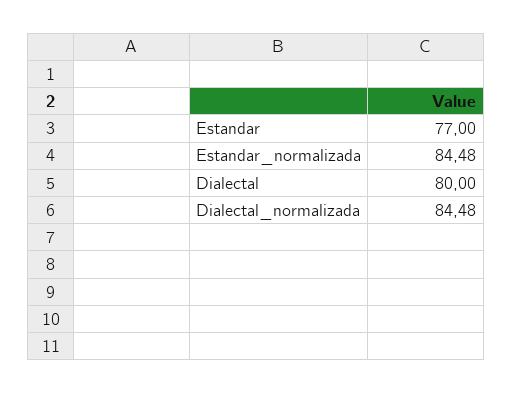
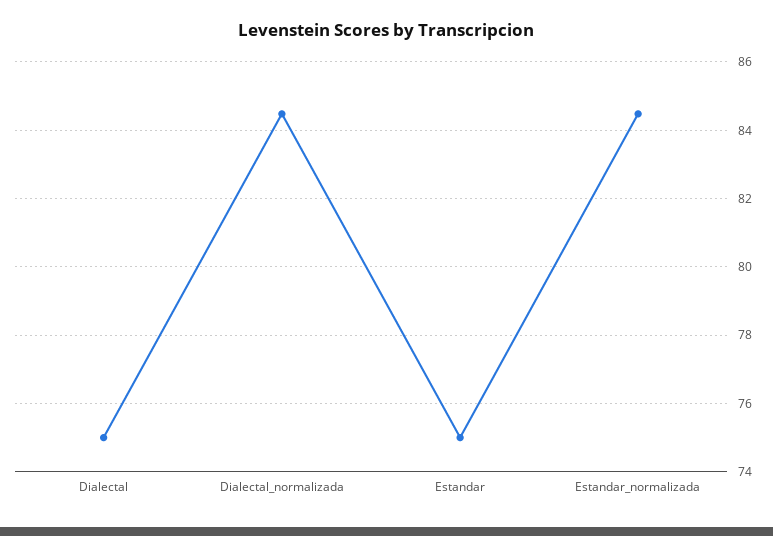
Estandar: 77 -> 75
Dialectal: 80 -> 75

